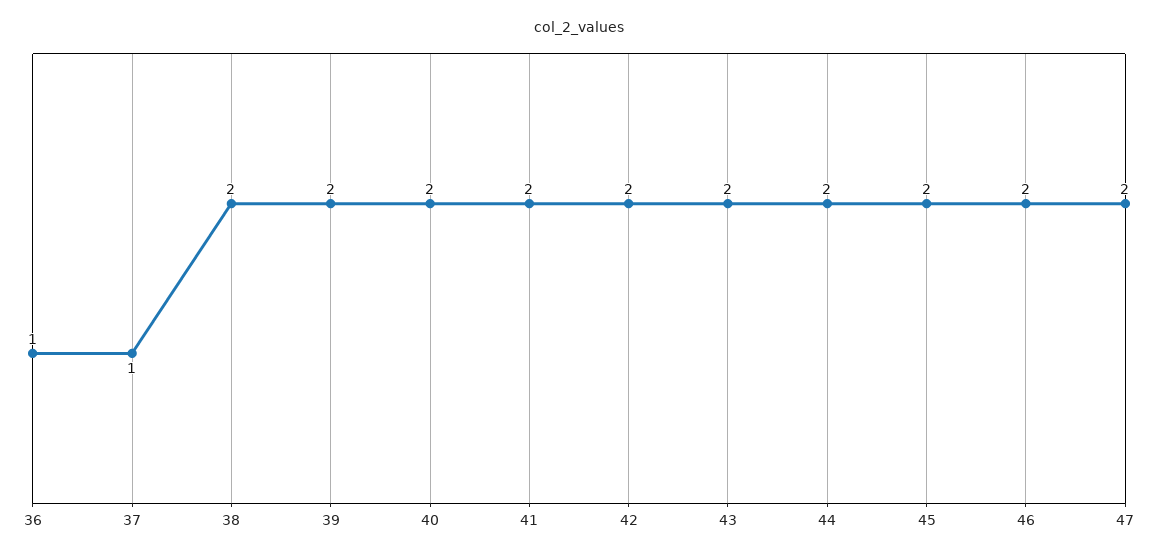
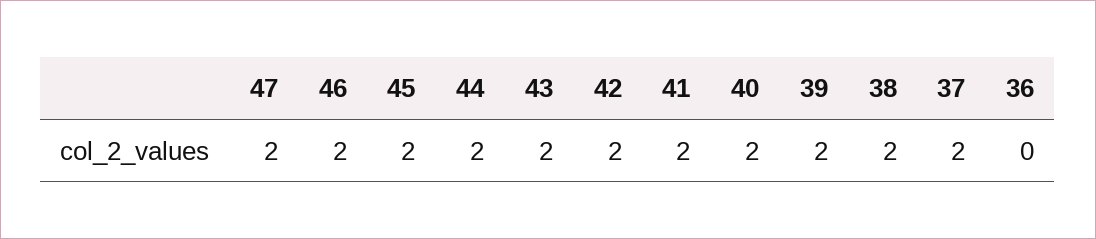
36: 1 -> 0
37: 1 -> 2

